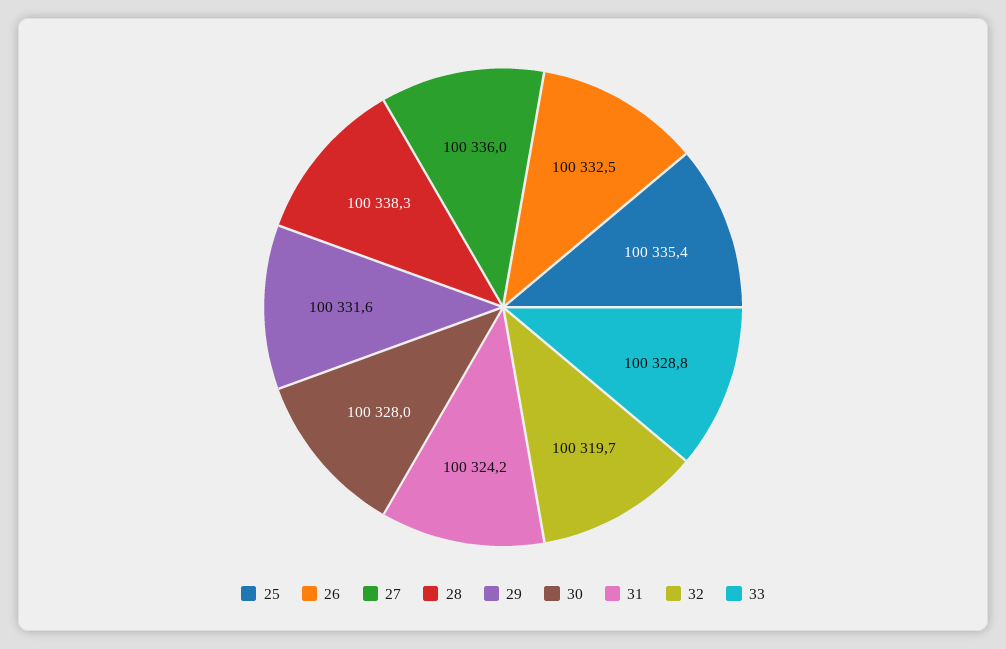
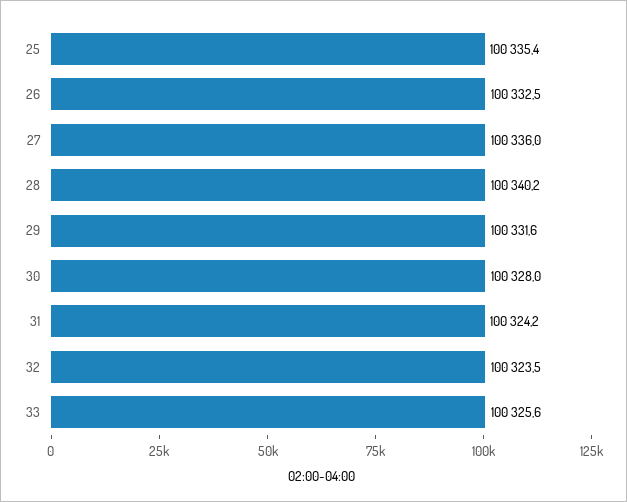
28: 100338.3 -> 100340.2
32: 100319.7 -> 100323.5
33: 100328.8 -> 100325.6

